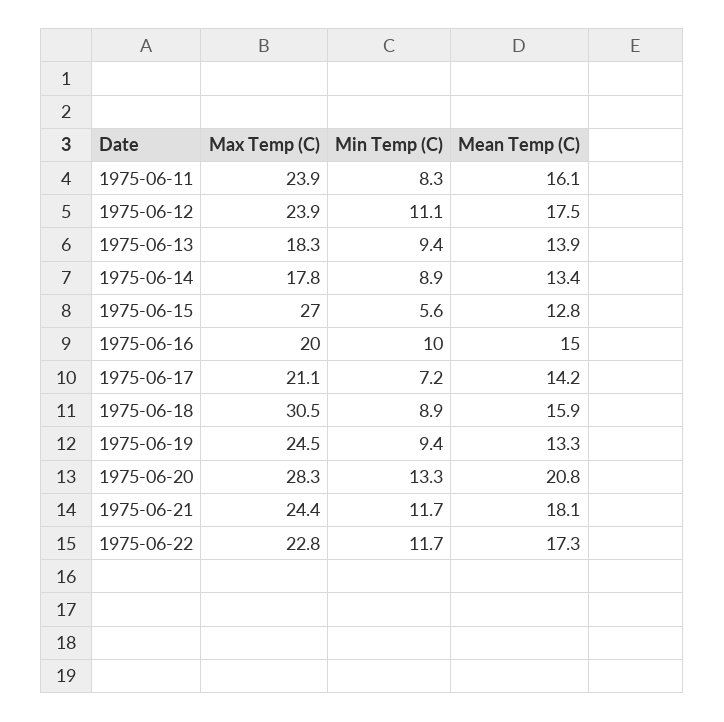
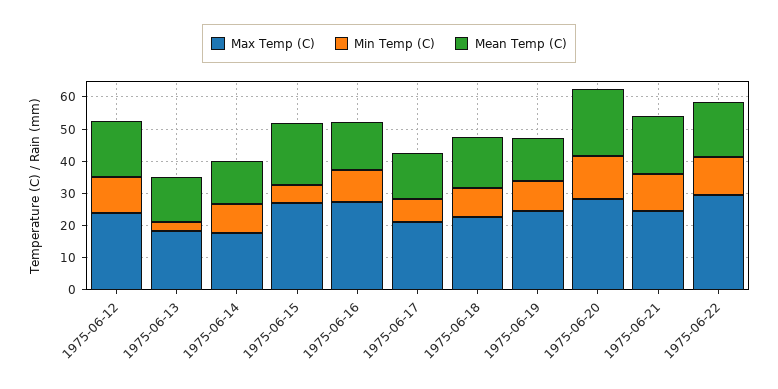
Max Temp (C), 1975-06-11: 23.9 -> none
Min Temp (C), 1975-06-11: 8.3 -> none
Mean Temp (C), 1975-06-11: 16.1 -> none
Min Temp (C), 1975-06-13: 9.4 -> 2.5
Mean Temp (C), 1975-06-15: 12.8 -> 20
Max Temp (C), 1975-06-16: 20 -> 27.5
Max Temp (C), 1975-06-18: 30.5 -> 22.5
Max Temp (C), 1975-06-22: 22.8 -> 30

